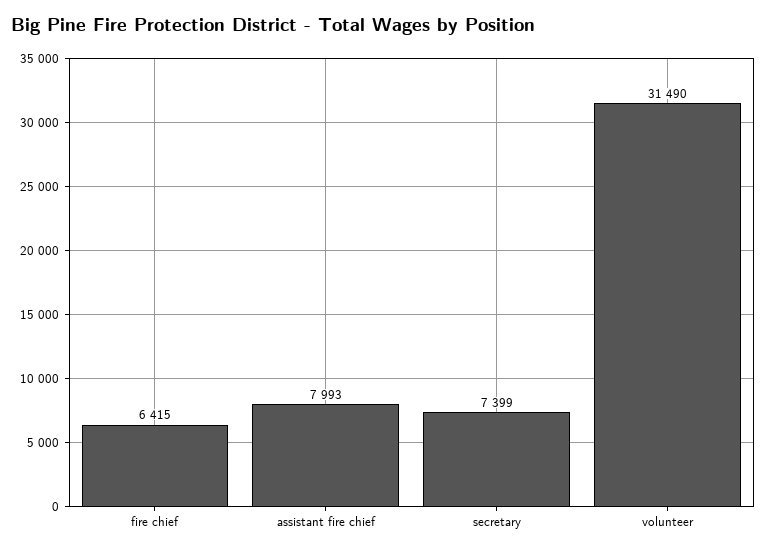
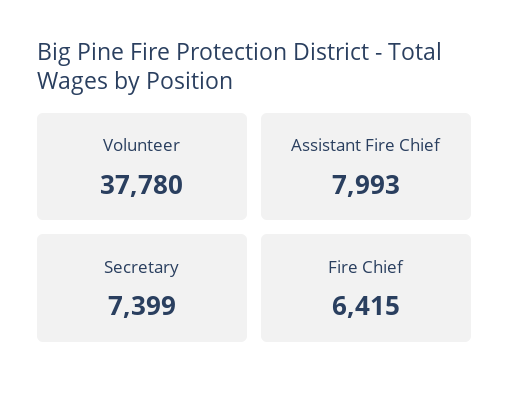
volunteer: 31490 -> 37780

